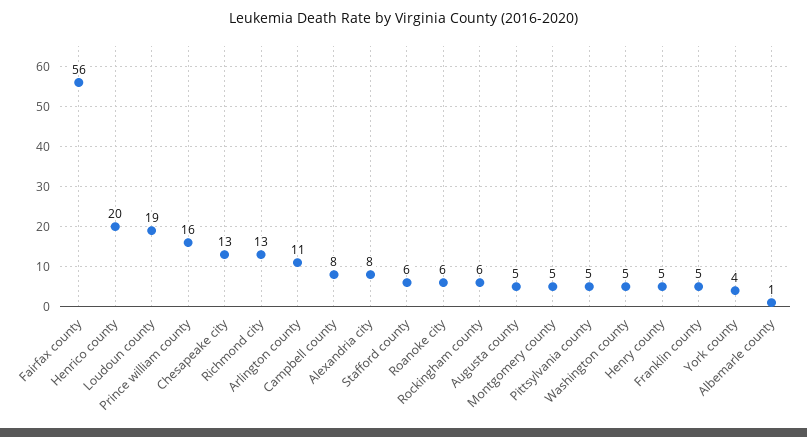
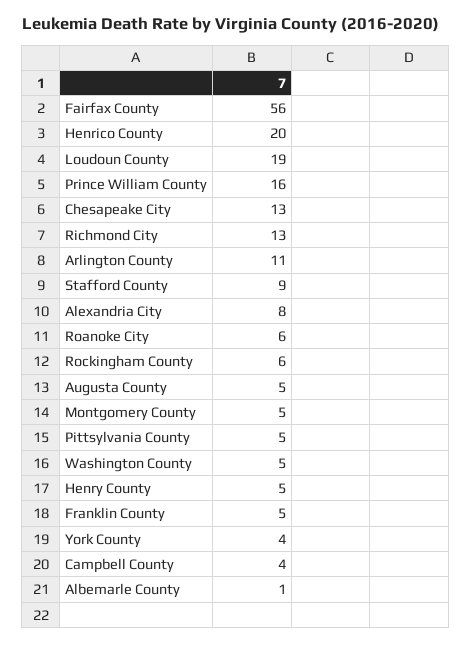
Campbell county: 8 -> 4
Stafford county: 6 -> 9

